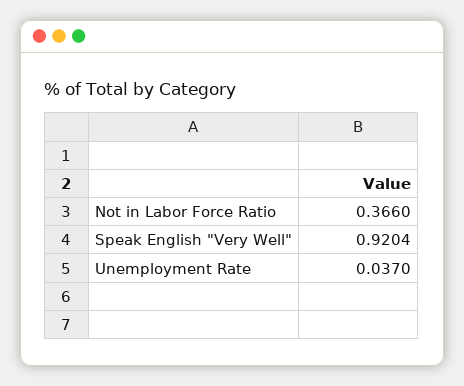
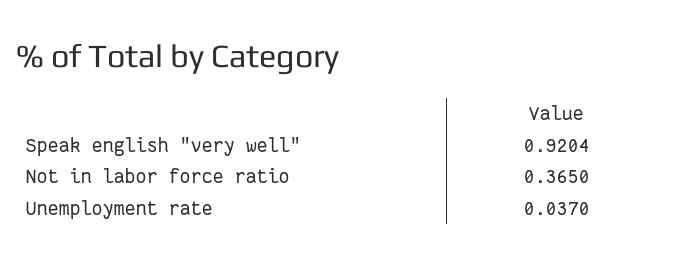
Not in Labor Force Ratio: 0.366 -> 0.365

